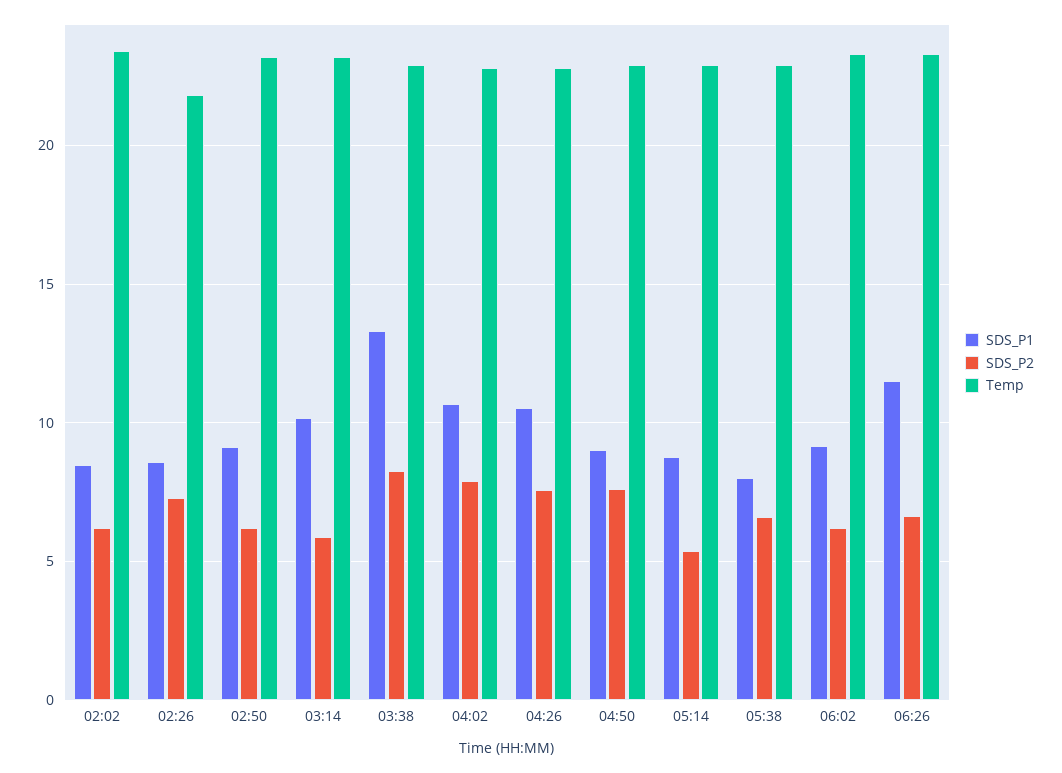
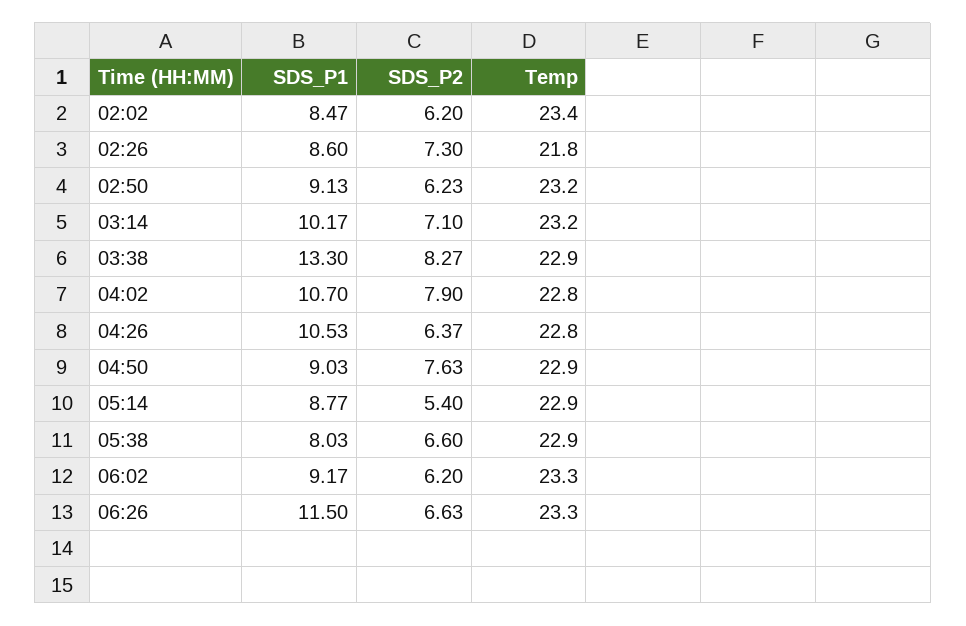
SDS_P2, 03:14: 6 -> 7.1
SDS_P2, 04:26: 7.5 -> 6.37

